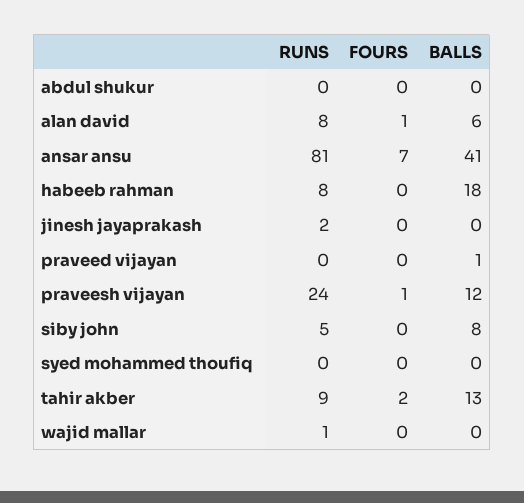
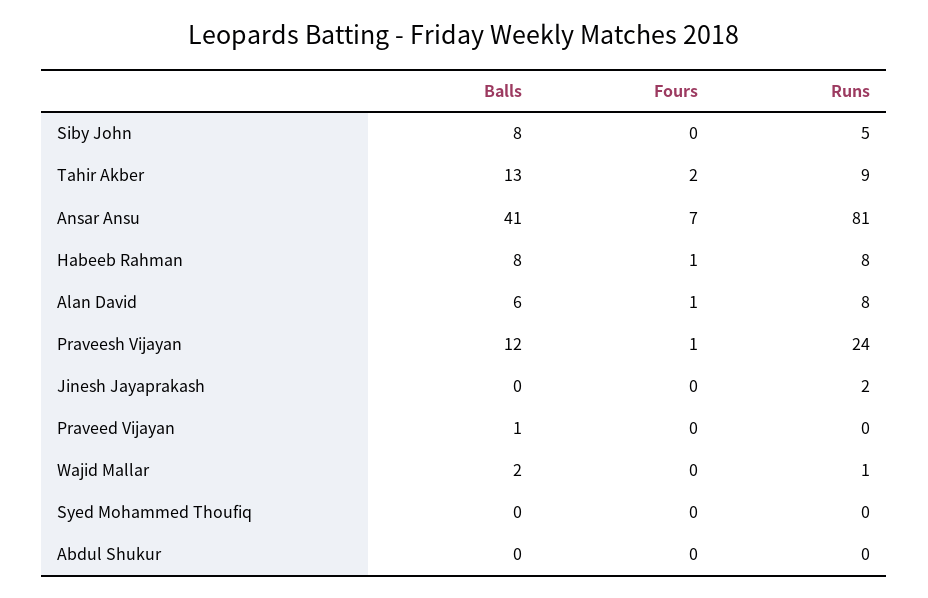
FOURS, habeeb rahman: 0 -> 1
BALLS, habeeb rahman: 18 -> 8
BALLS, wajid mallar: 0 -> 2

